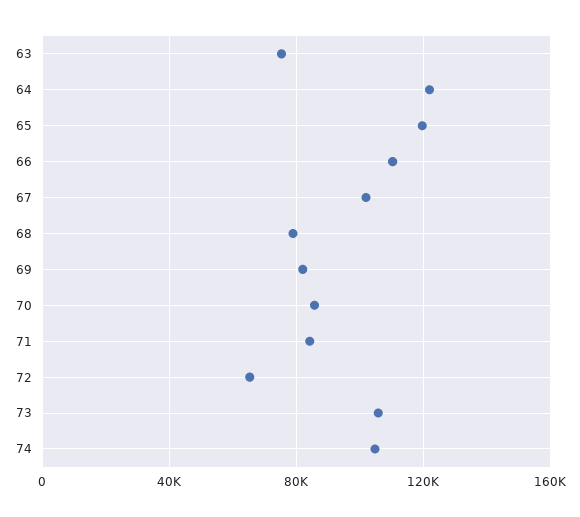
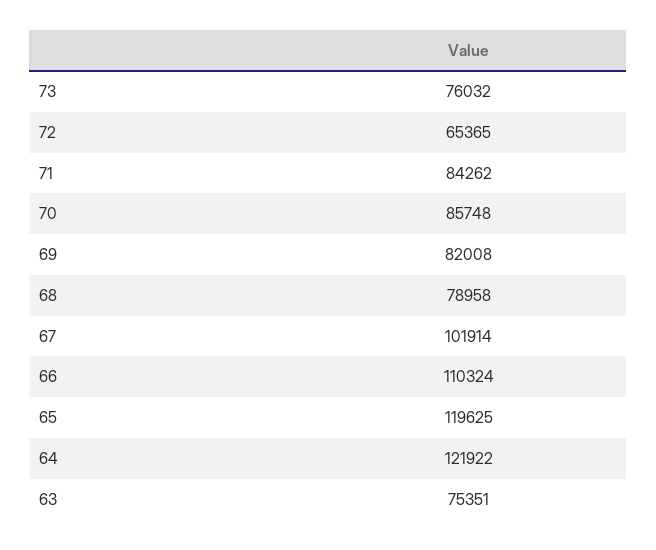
73: 105000 -> 76032
74: 105000 -> none

